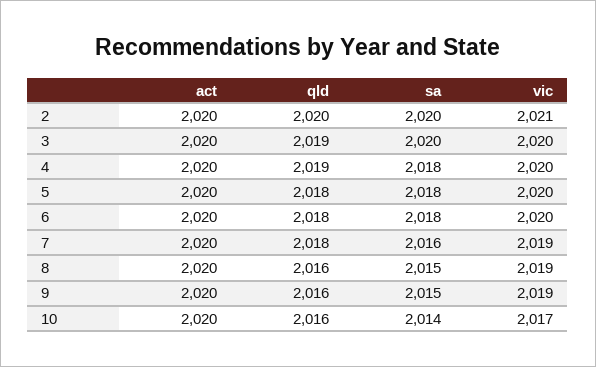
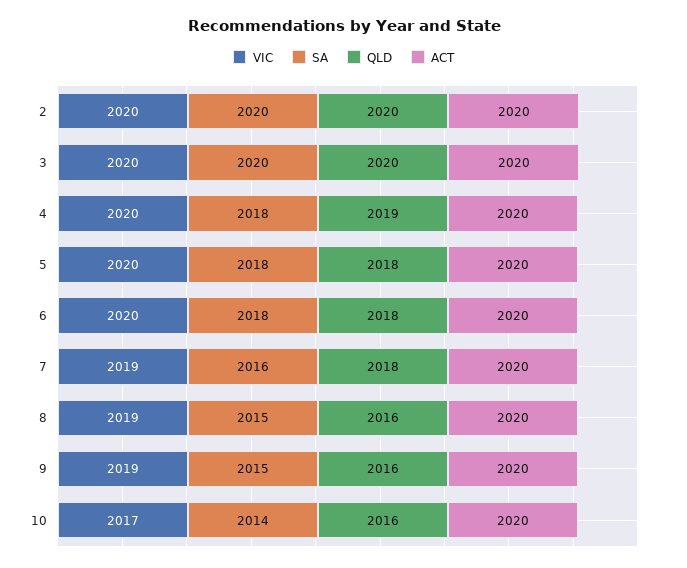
vic, 2: 2021 -> 2020
qld, 3: 2019 -> 2020

